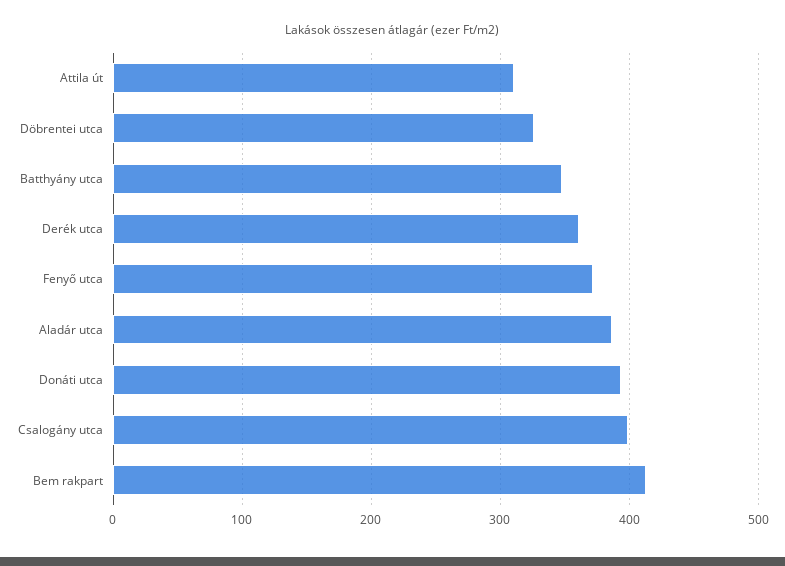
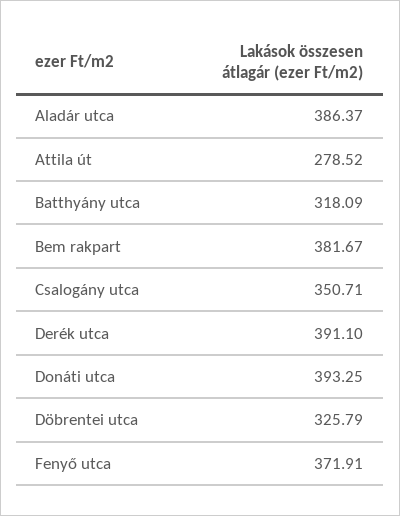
Attila út: 310 -> 278.52
Batthyány utca: 350 -> 318.09
Derék utca: 360 -> 391.1
Csalogány utca: 400 -> 350.71
Bem rakpart: 410 -> 381.67

